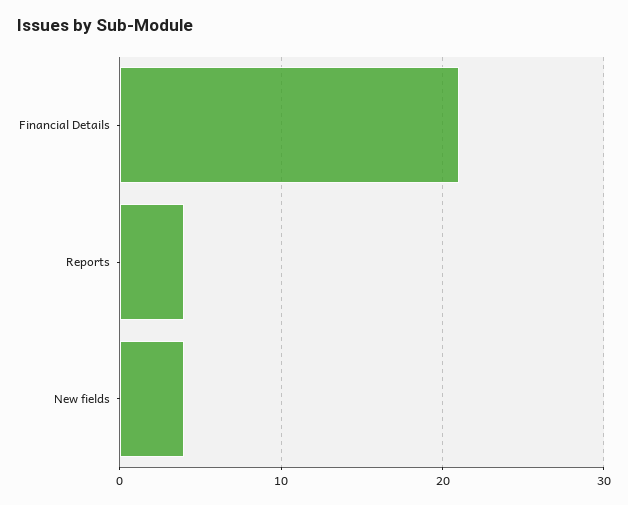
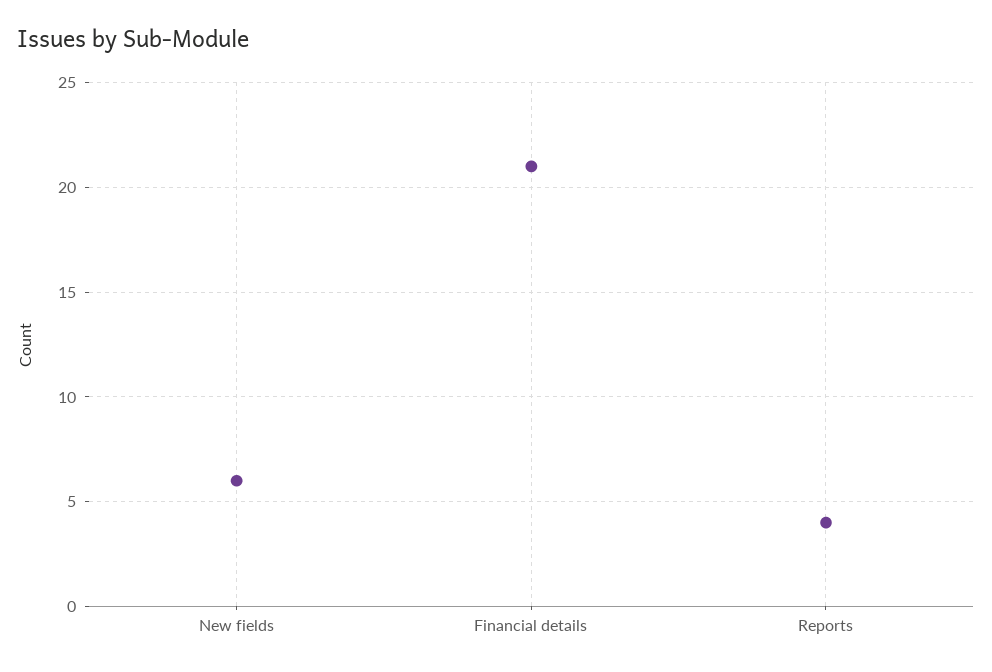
New fields: 4 -> 6

